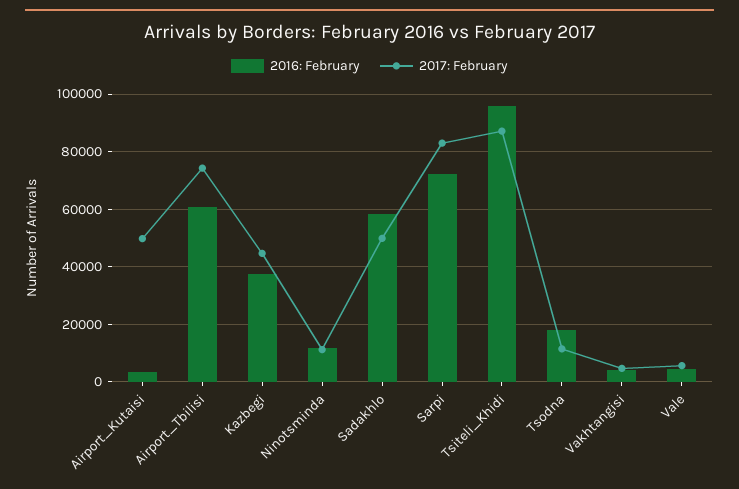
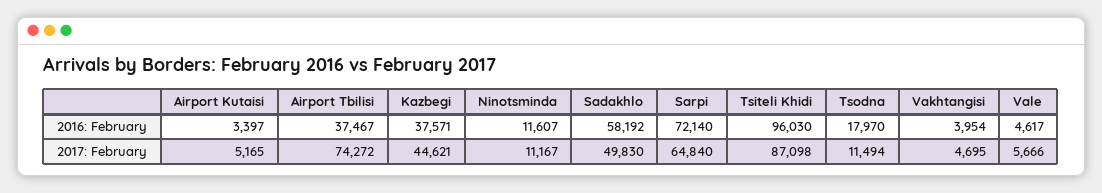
2017: February, Airport_Kutaisi: 50000 -> 5165
2016: February, Airport_Tbilisi: 60000 -> 37467
2017: February, Sarpi: 82500 -> 64840

